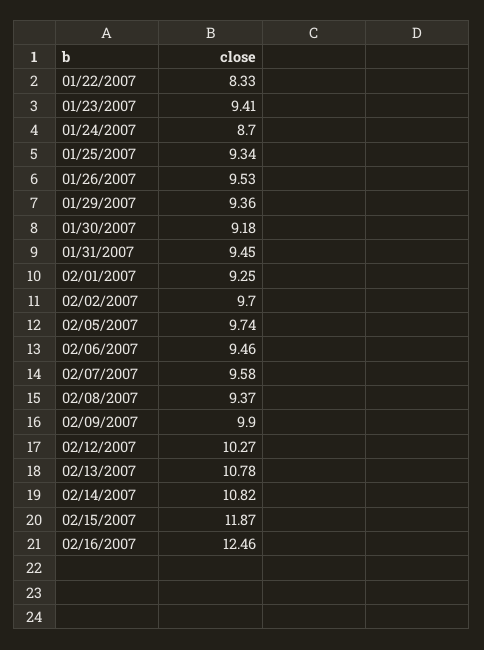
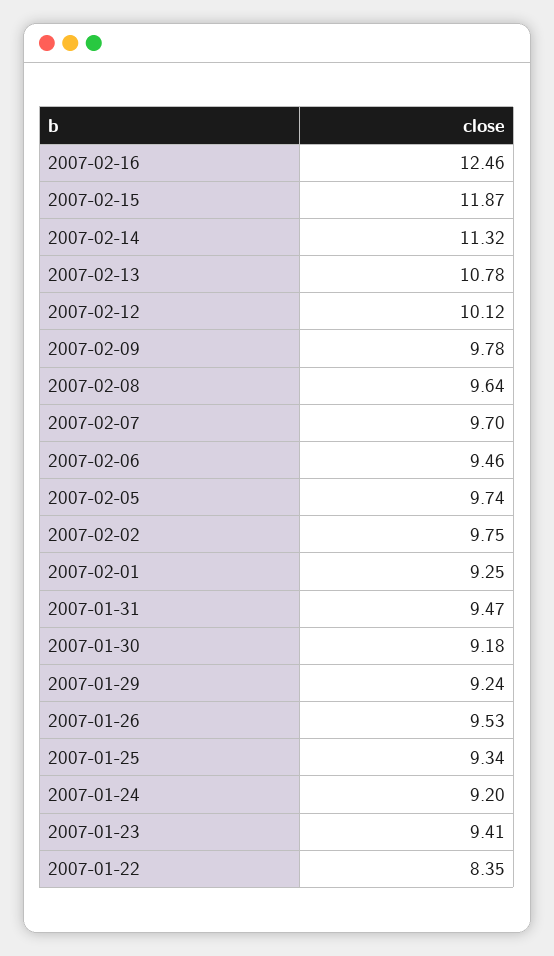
01/22/2007: 8.33 -> 8.35
01/24/2007: 8.7 -> 9.2
01/29/2007: 9.36 -> 9.24
01/31/2007: 9.45 -> 9.47
02/02/2007: 9.7 -> 9.75
02/07/2007: 9.58 -> 9.7
02/08/2007: 9.37 -> 9.64
02/09/2007: 9.9 -> 9.78
02/12/2007: 10.27 -> 10.12
02/14/2007: 10.82 -> 11.32

